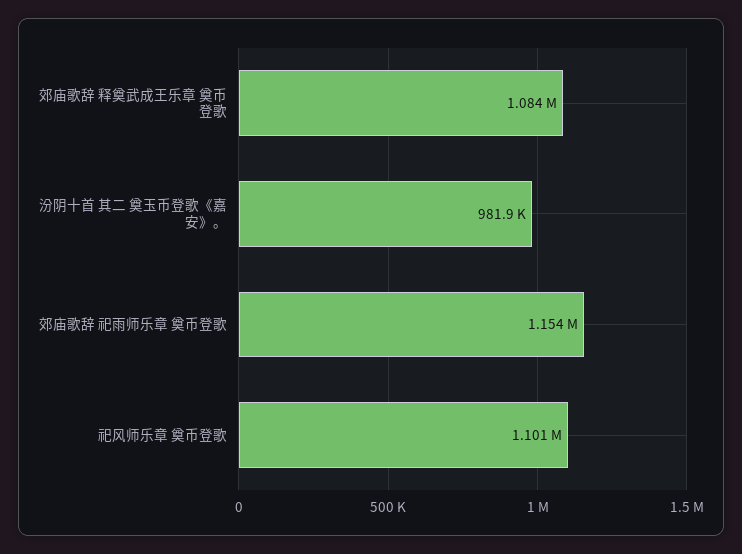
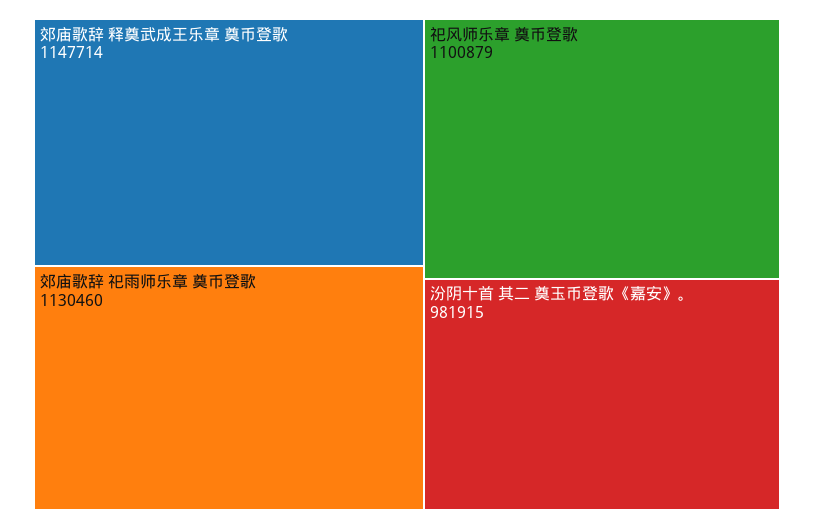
郊庙歌辞 释奠武成王乐章 奠币登歌: 1084000 -> 1147714
郊庙歌辞 祀雨师乐章 奠币登歌: 1154000 -> 1130460

